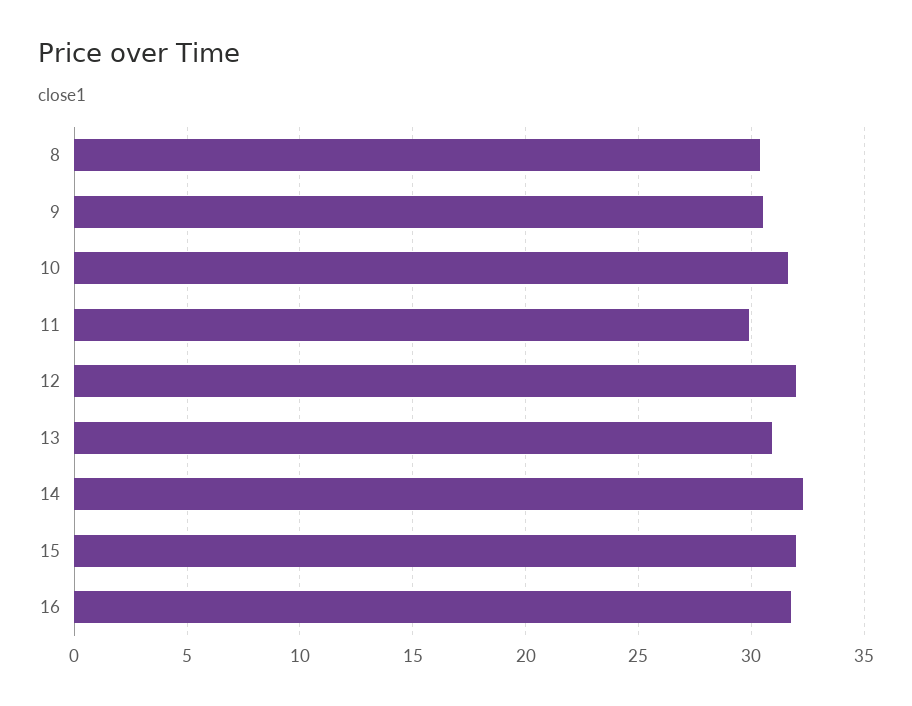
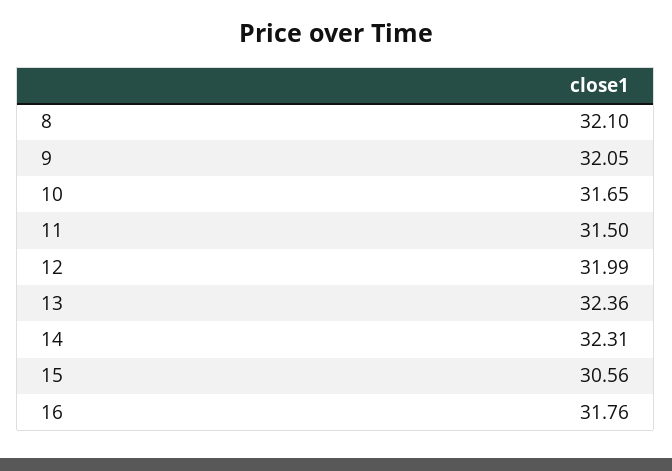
8: 30.5 -> 32.1
9: 30.5 -> 32.05
11: 30 -> 31.5
13: 31 -> 32.36
15: 32 -> 30.56

